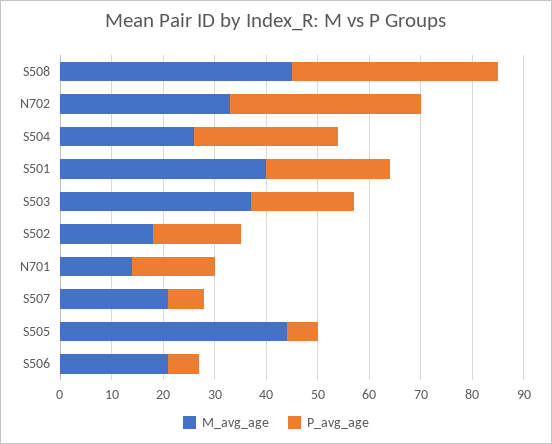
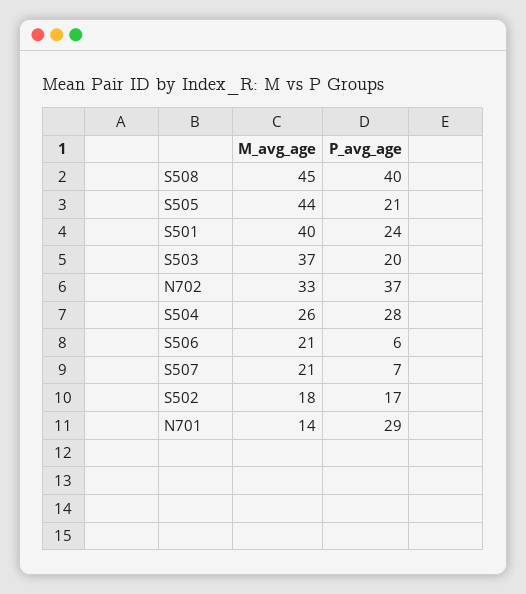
P_avg_age, N701: 15 -> 29
P_avg_age, S505: 5 -> 21

